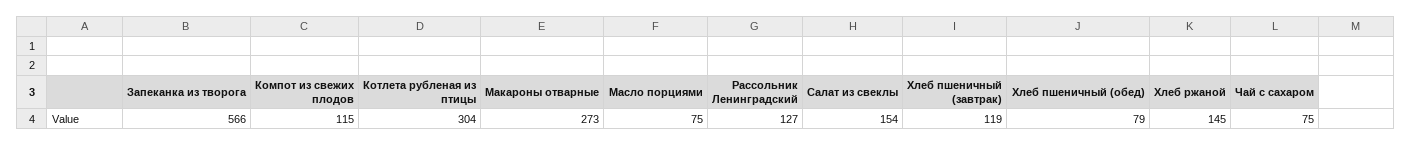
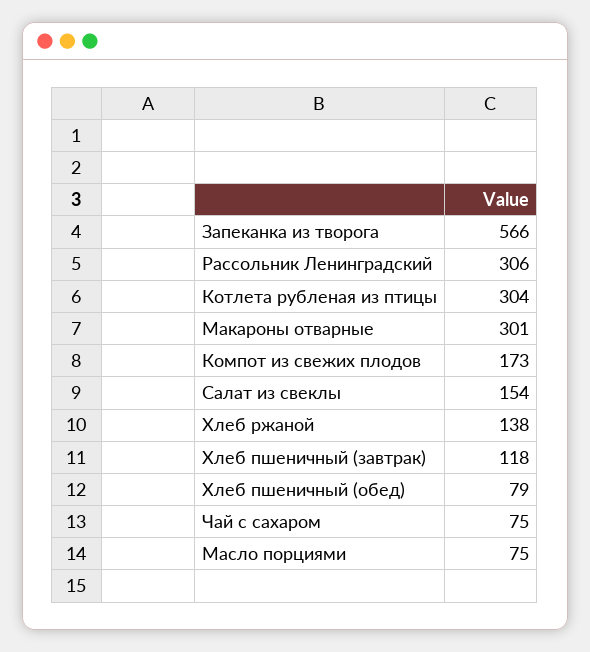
Компот из свежих плодов: 115 -> 173
Макароны отварные: 273 -> 301
Рассольник Ленинградский: 127 -> 306
Хлеб пшеничный (завтрак): 119 -> 118
Хлеб ржаной: 145 -> 138

